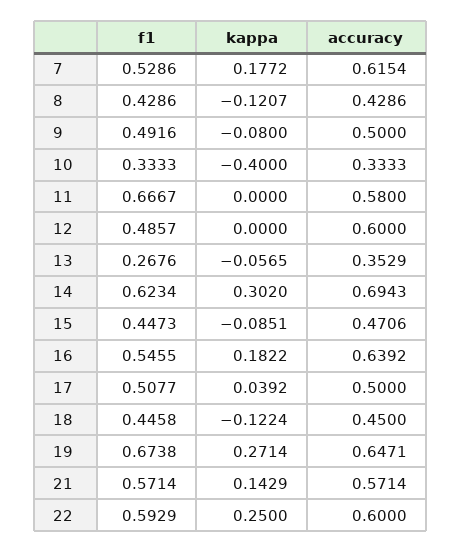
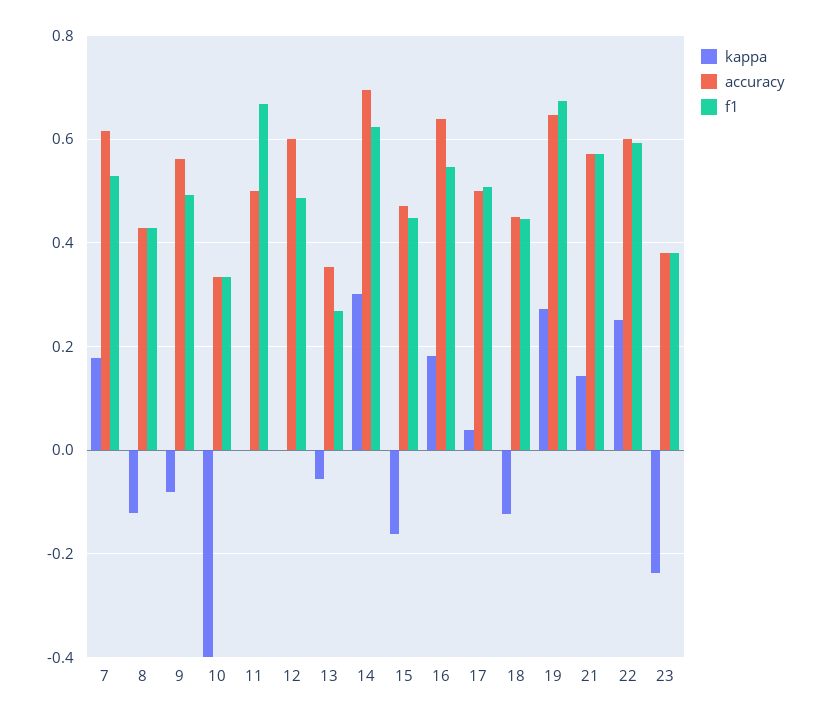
accuracy, 9: 0.5 -> 0.56
accuracy, 11: 0.58 -> 0.5
kappa, 15: -0.0851 -> -0.16
kappa, 23: none -> -0.24
accuracy, 23: none -> 0.38
f1, 23: none -> 0.38

